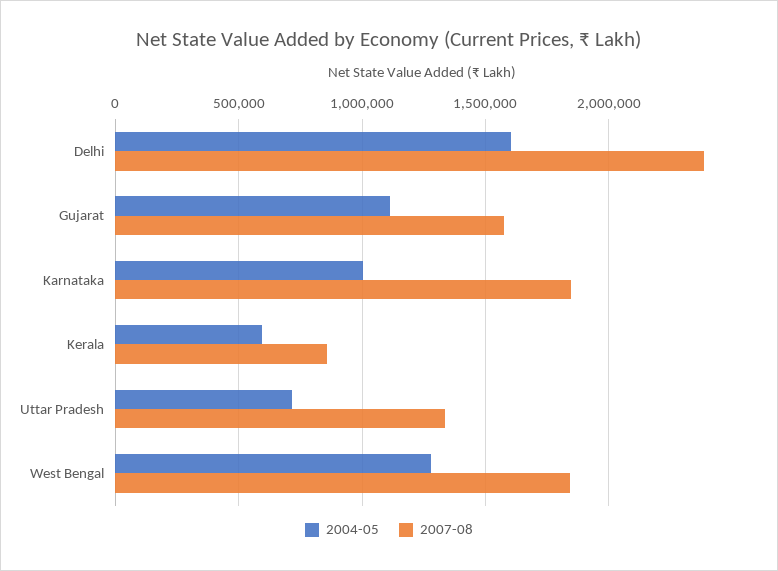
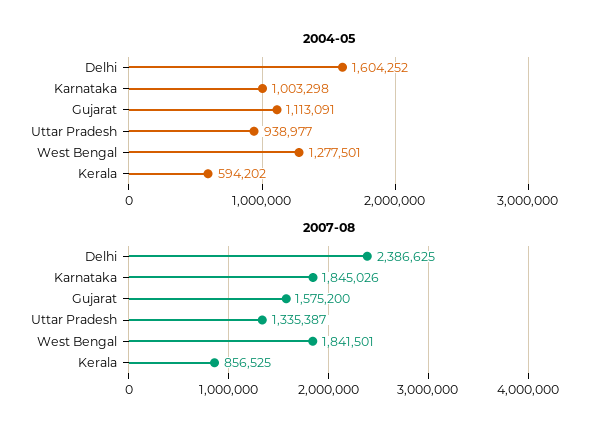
2004-05, Uttar Pradesh: 700000 -> 938977

